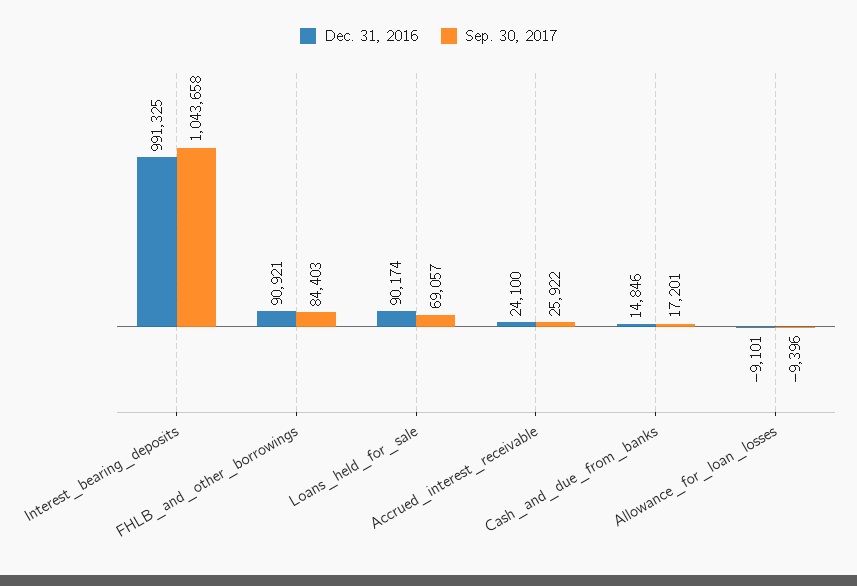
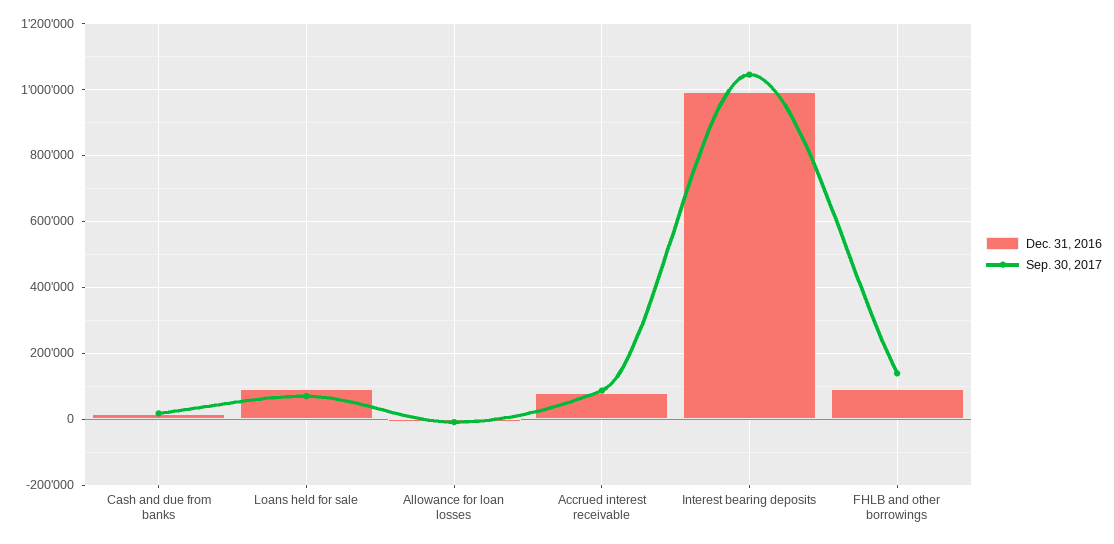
Sep. 30, 2017, FHLB_and_other_borrowings: 84403 -> 140000
Dec. 31, 2016, Accrued_interest_receivable: 24100 -> 80000
Sep. 30, 2017, Accrued_interest_receivable: 25922 -> 80000

